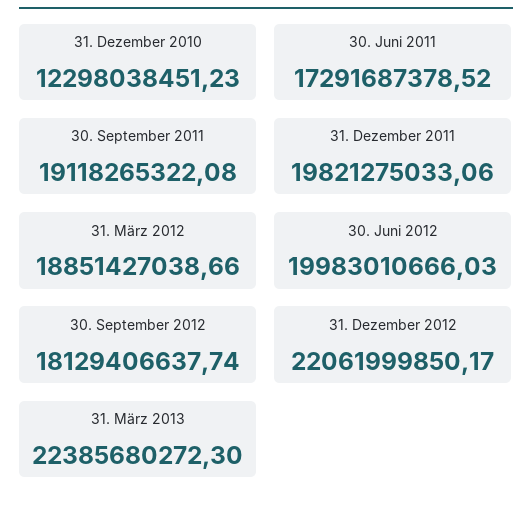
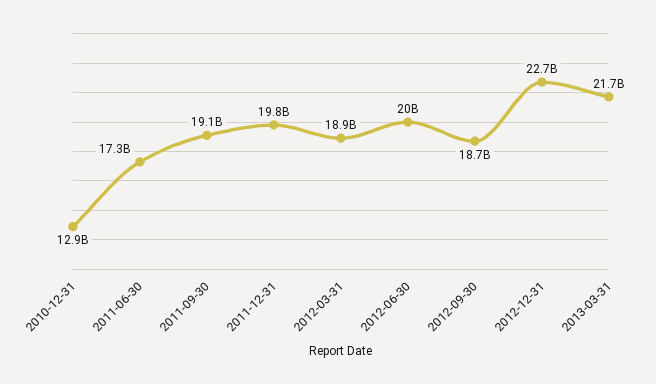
31. Dezember 2010: 12298038451.23 -> 12900000000
30. September 2012: 18129406637.74 -> 18700000000
31. Dezember 2012: 22061999850.17 -> 22700000000
31. März 2013: 22385680272.3 -> 21700000000

